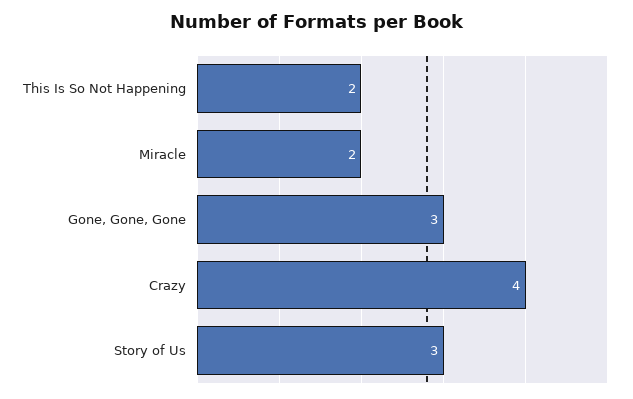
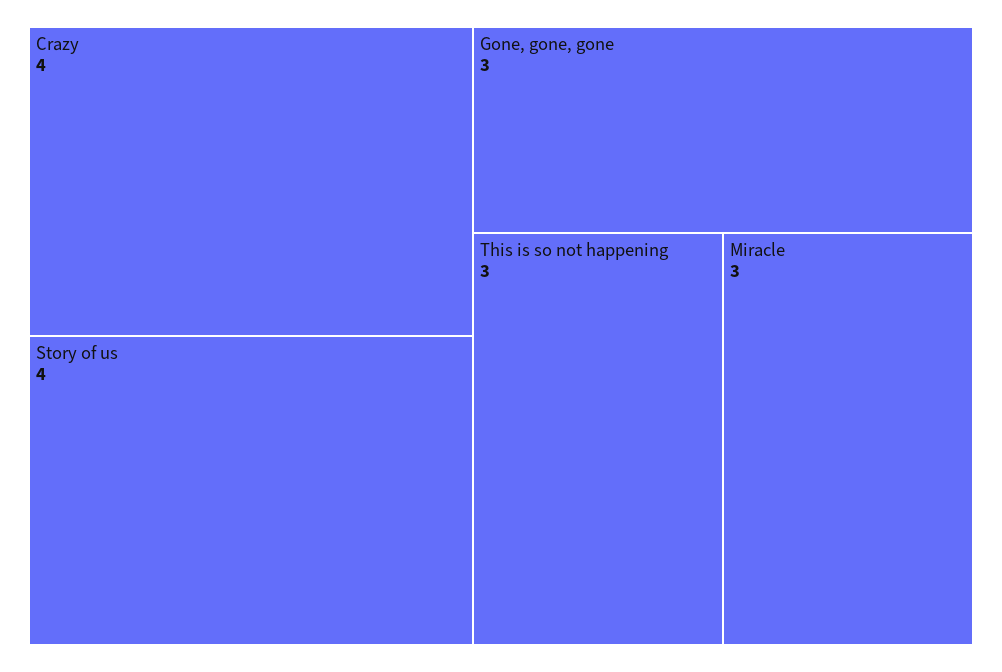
This Is So Not Happening: 2 -> 3
Miracle: 2 -> 3
Story of Us: 3 -> 4

